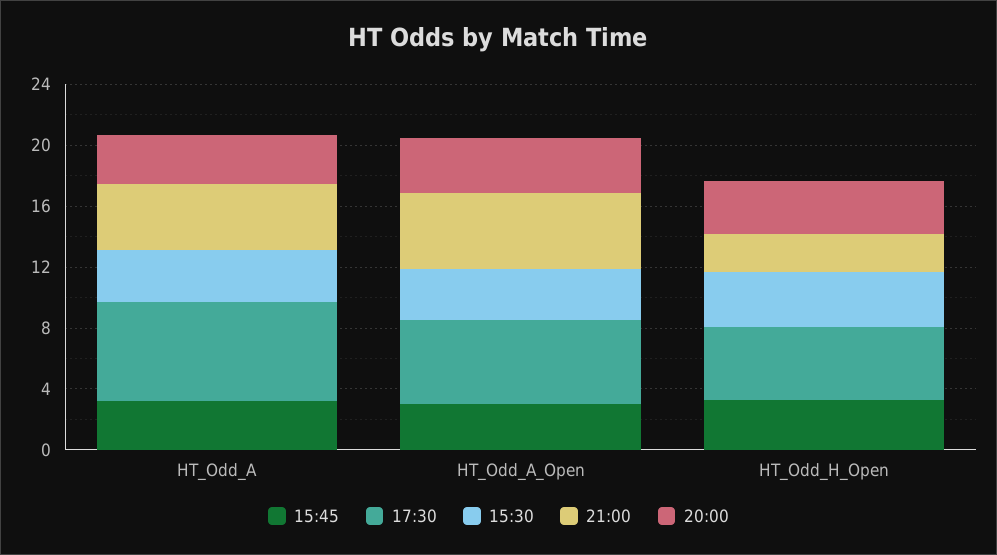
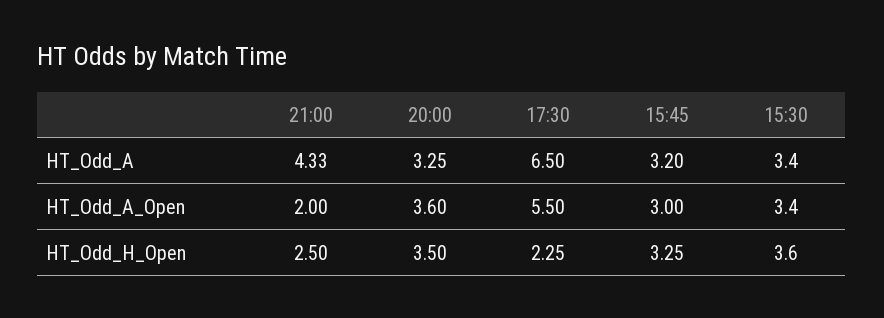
21:00, HT_Odd_A_Open: 5 -> 2
17:30, HT_Odd_H_Open: 5 -> 2.25

